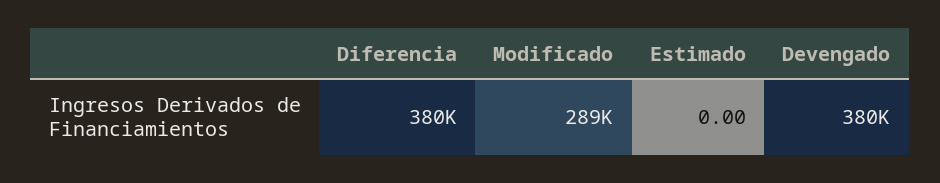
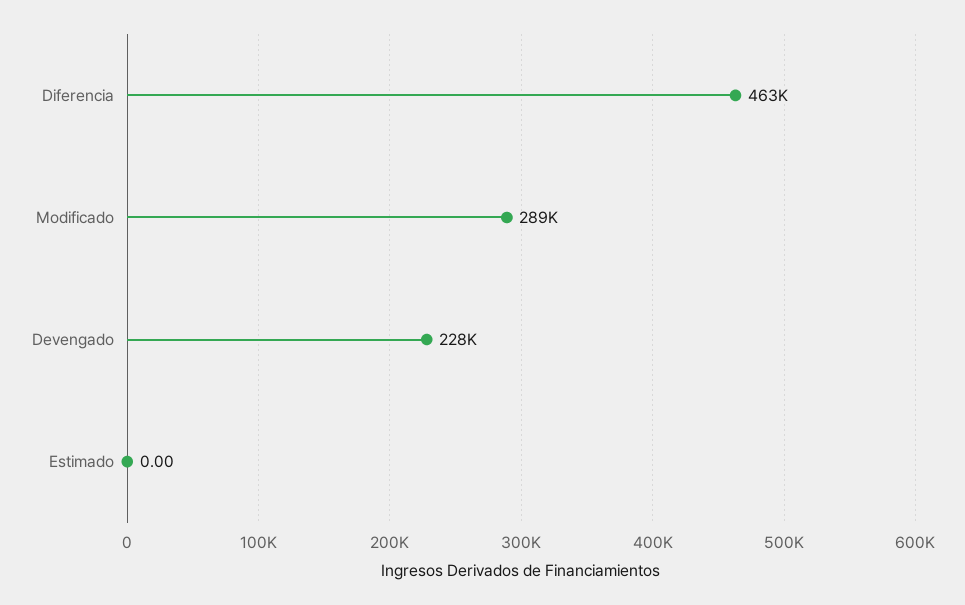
Diferencia: 380000 -> 463000
Devengado: 380000 -> 228000

